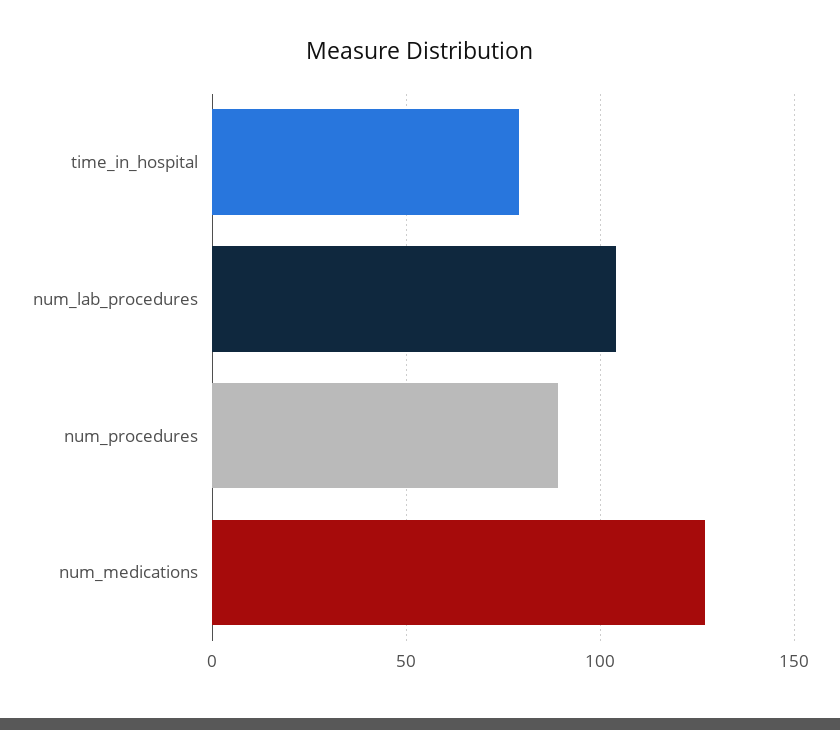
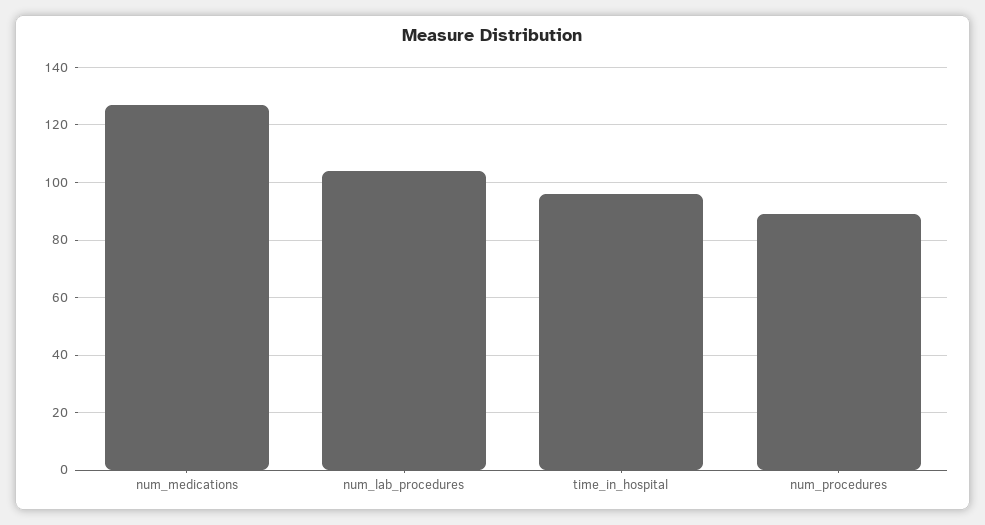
time_in_hospital: 80 -> 95

